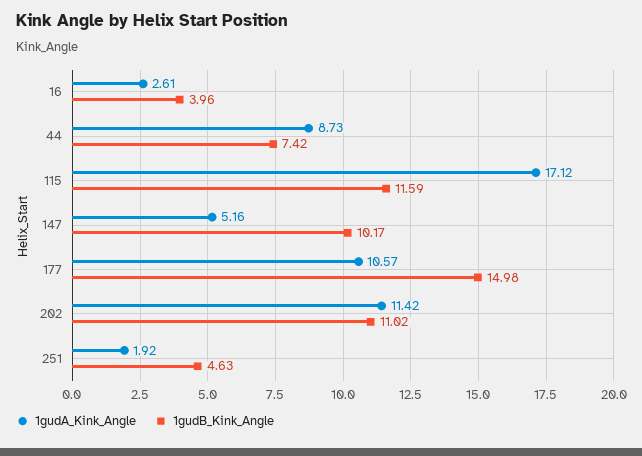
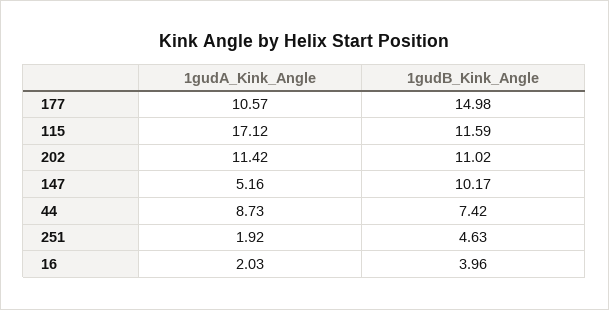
1gudA_Kink_Angle, 16: 2.61 -> 2.03

